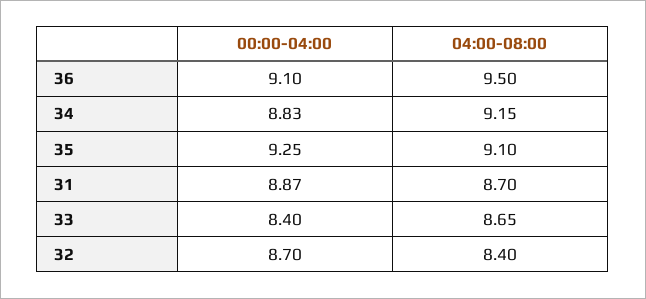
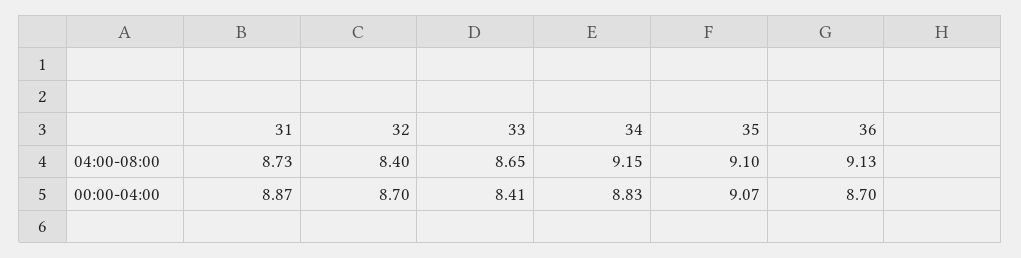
00:00-04:00, 36: 9.1 -> 8.7
04:00-08:00, 36: 9.5 -> 9.13
00:00-04:00, 35: 9.25 -> 9.07
04:00-08:00, 31: 8.7 -> 8.73
00:00-04:00, 33: 8.4 -> 8.41

